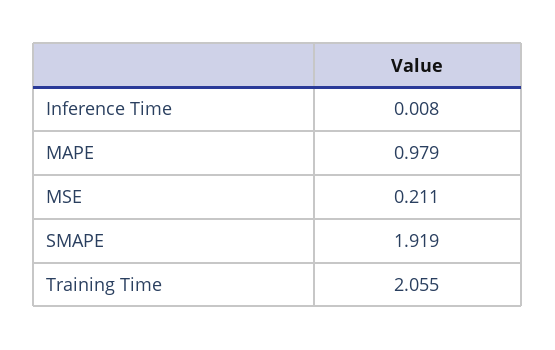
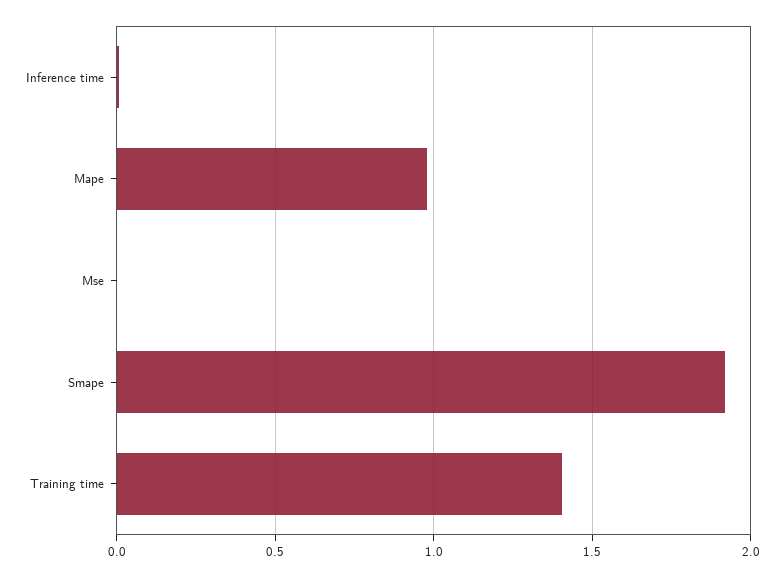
MSE: 0.211 -> 0
Training Time: 2.055 -> 1.4

